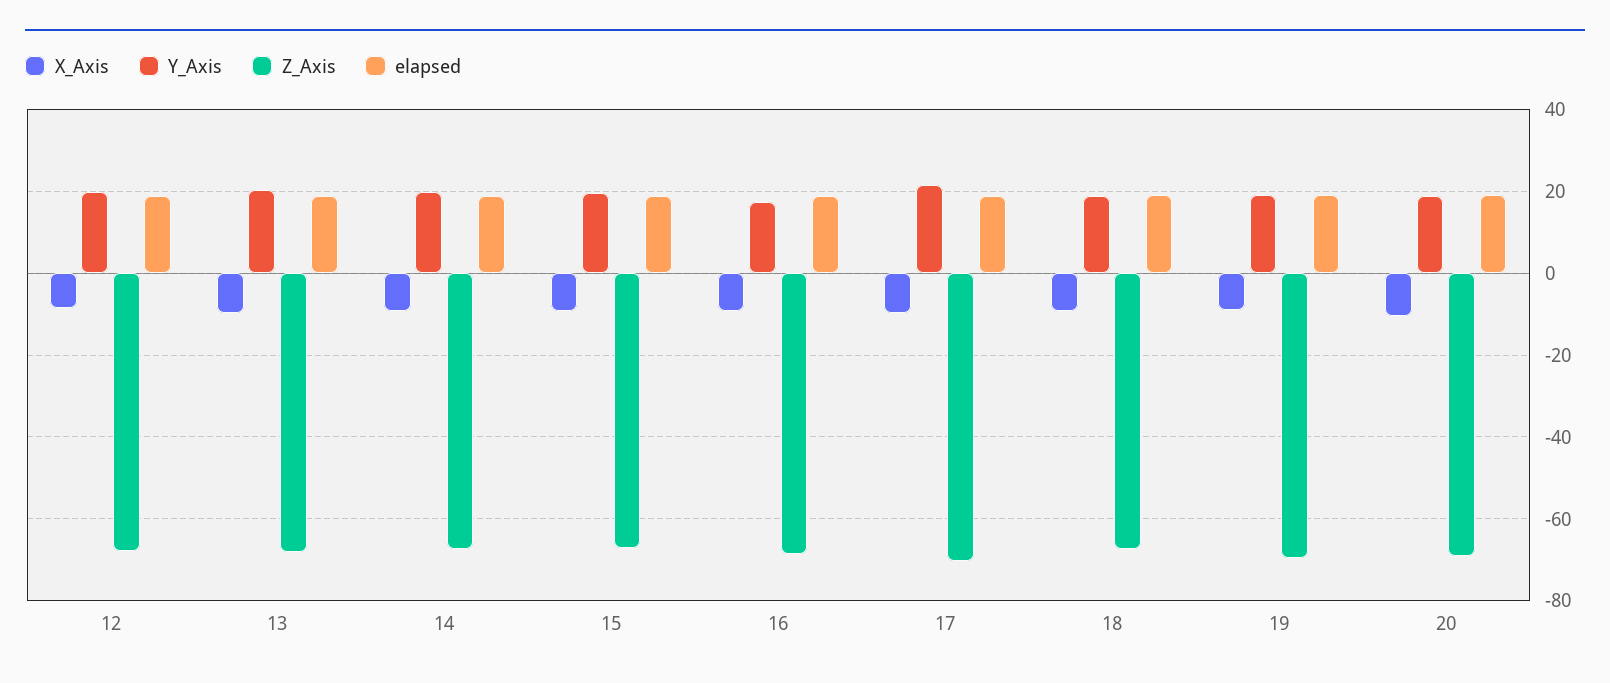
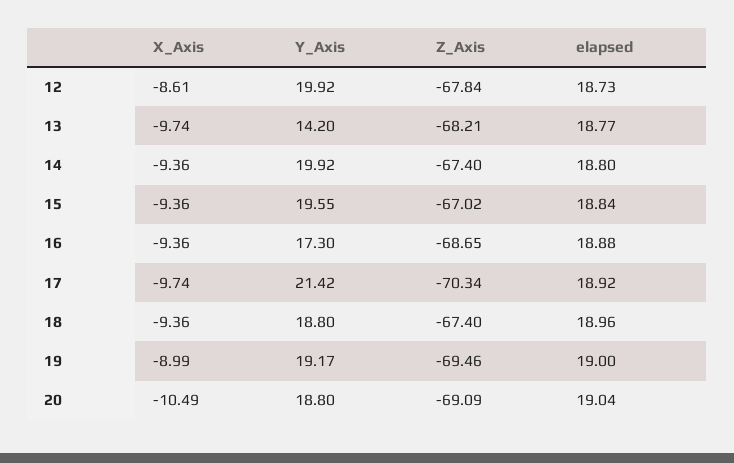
Y_Axis, 13: 20 -> 14.2

